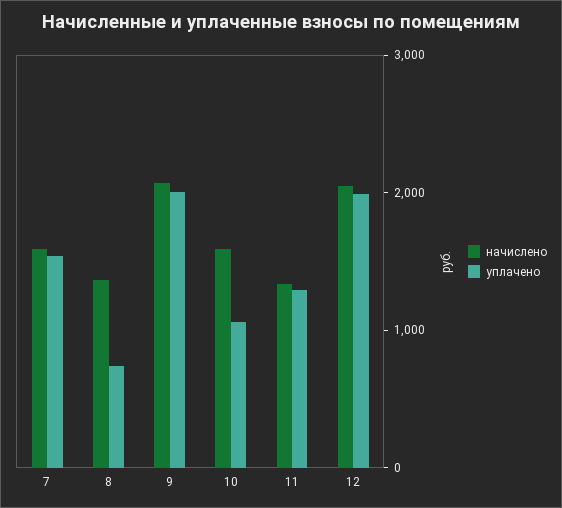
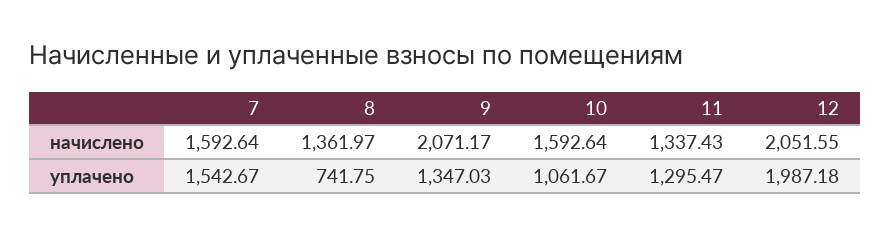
уплачено, 9: 2000 -> 1347.03

